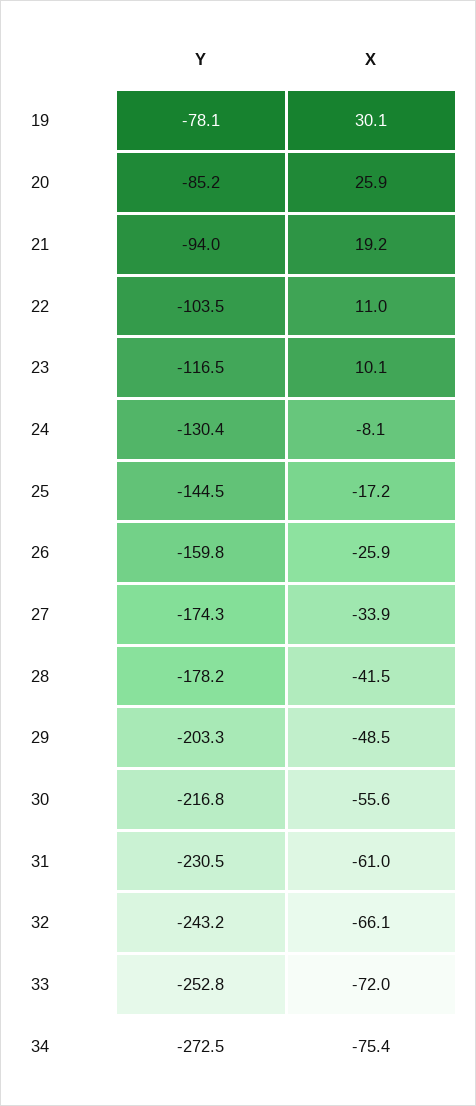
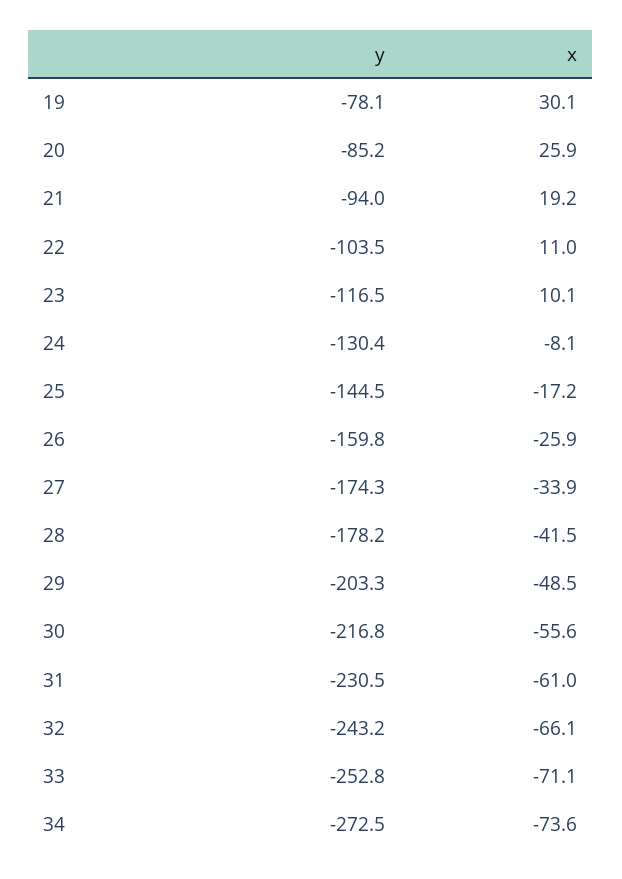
X, 33: -72 -> -71.1
X, 34: -75.4 -> -73.6

